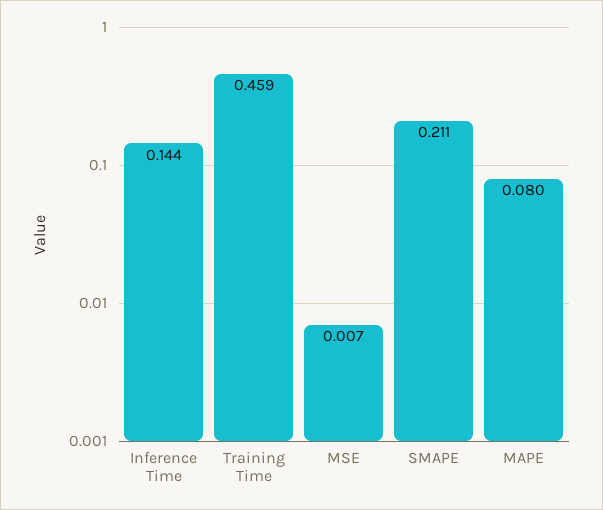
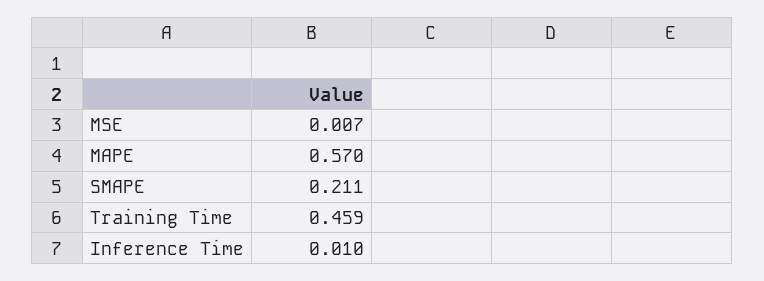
Inference Time: 0.144 -> 0.01
MAPE: 0.08 -> 0.57

